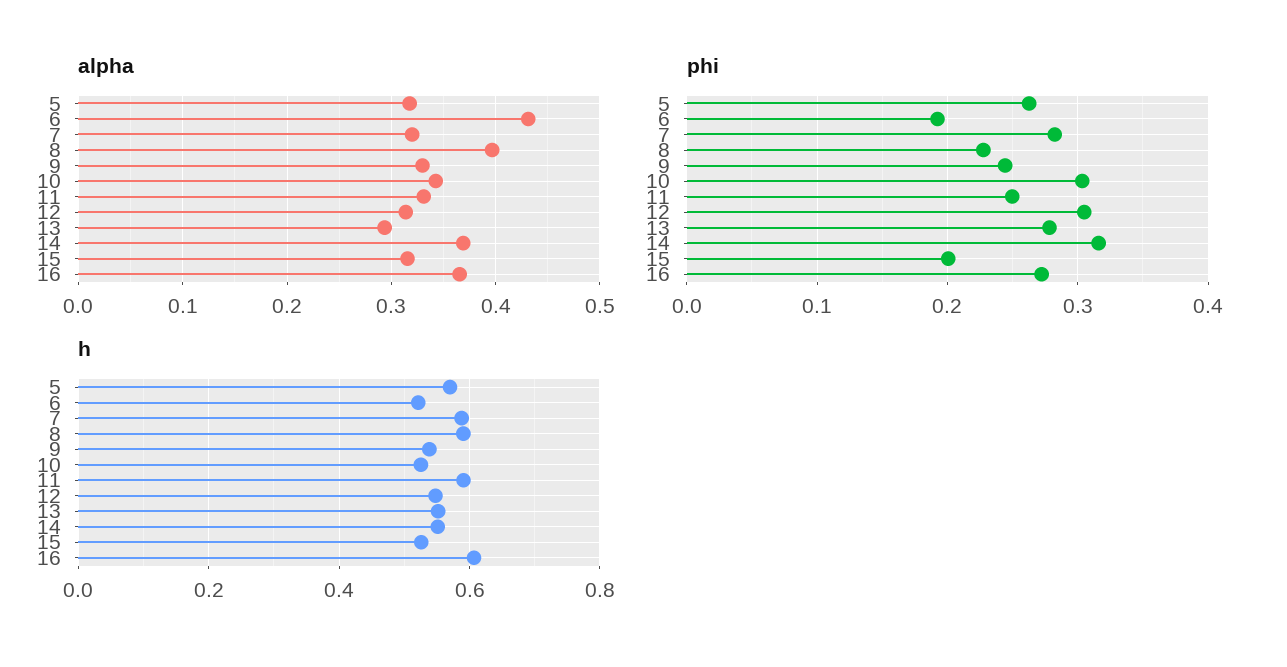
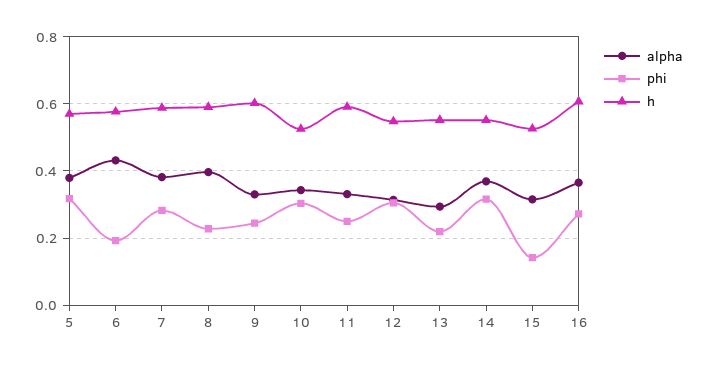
alpha, 5: 0.32 -> 0.38
alpha, 7: 0.32 -> 0.38
phi, 5: 0.26 -> 0.32
phi, 13: 0.28 -> 0.22
phi, 15: 0.2 -> 0.14
h, 6: 0.52 -> 0.58
h, 9: 0.54 -> 0.6

